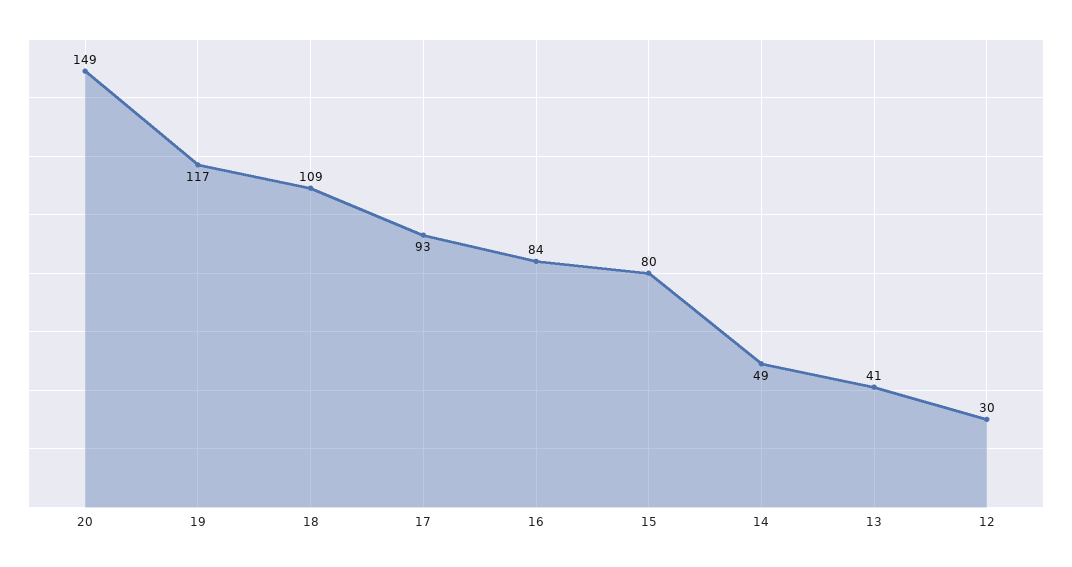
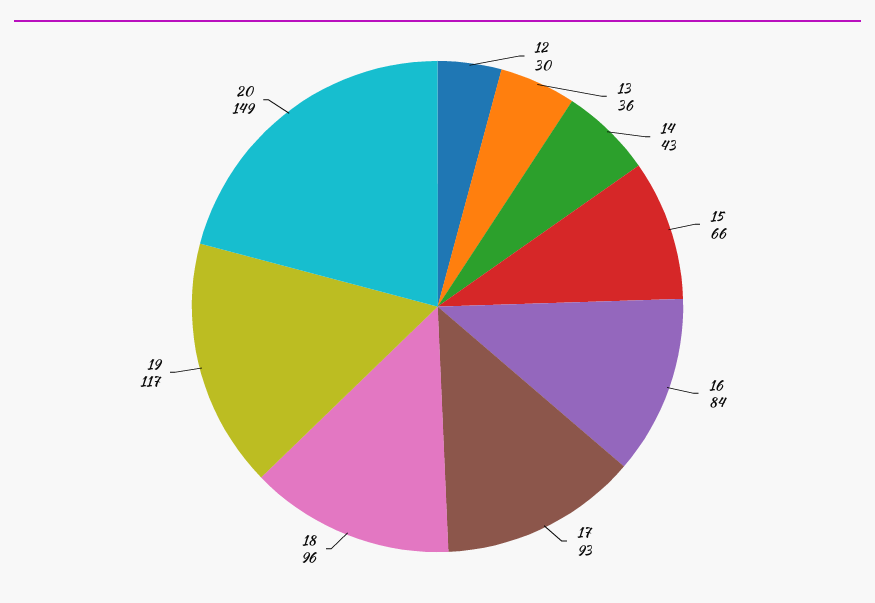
18: 109 -> 96
15: 80 -> 66
14: 49 -> 43
13: 41 -> 36

